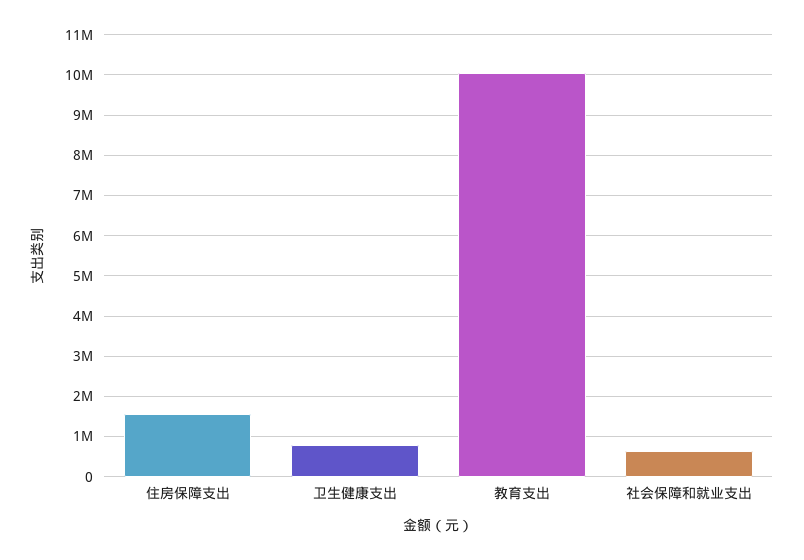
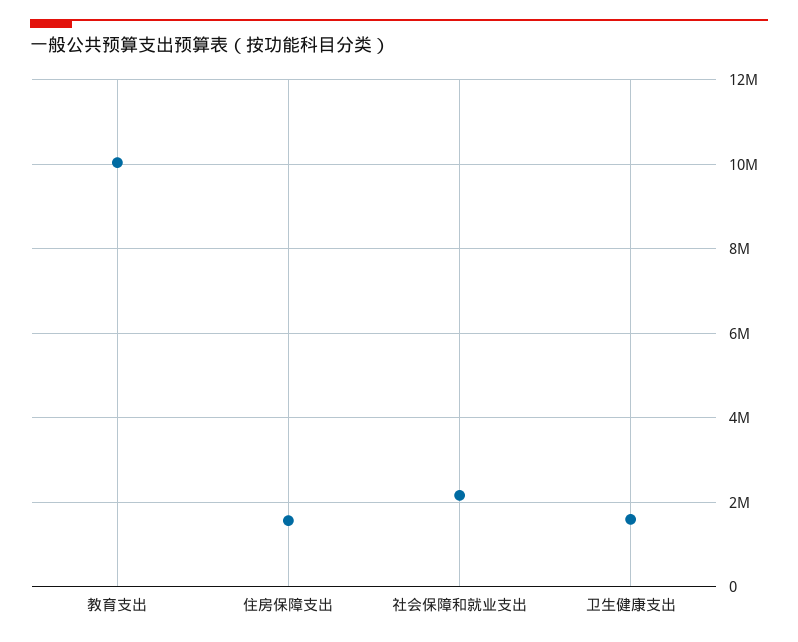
卫生健康支出: 800000 -> 1600000
社会保障和就业支出: 600000 -> 2200000

